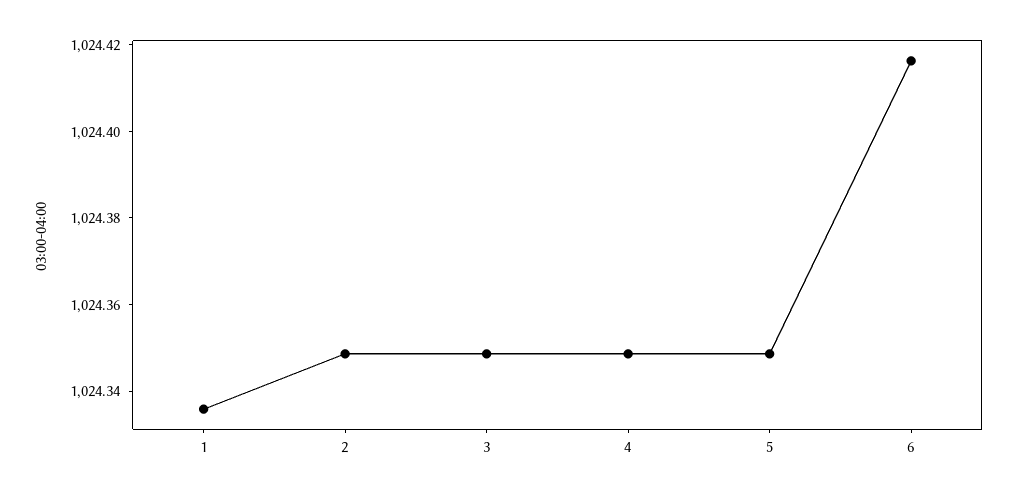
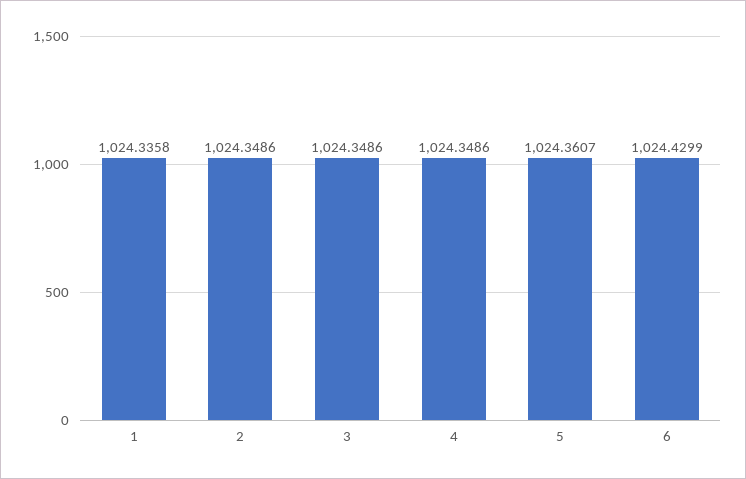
5: 1024.35 -> 1024.3607
6: 1024.415 -> 1024.4299

